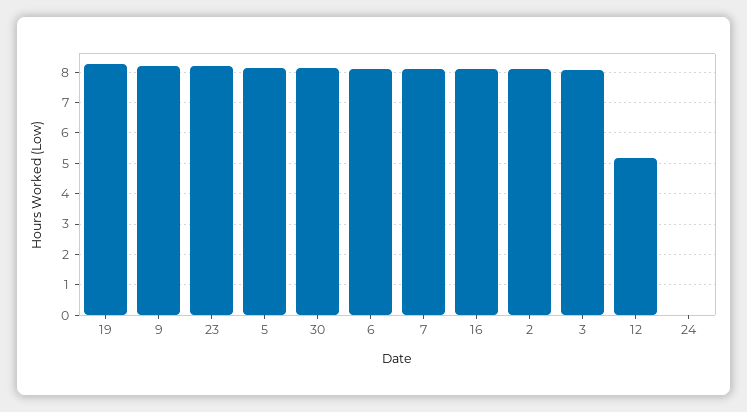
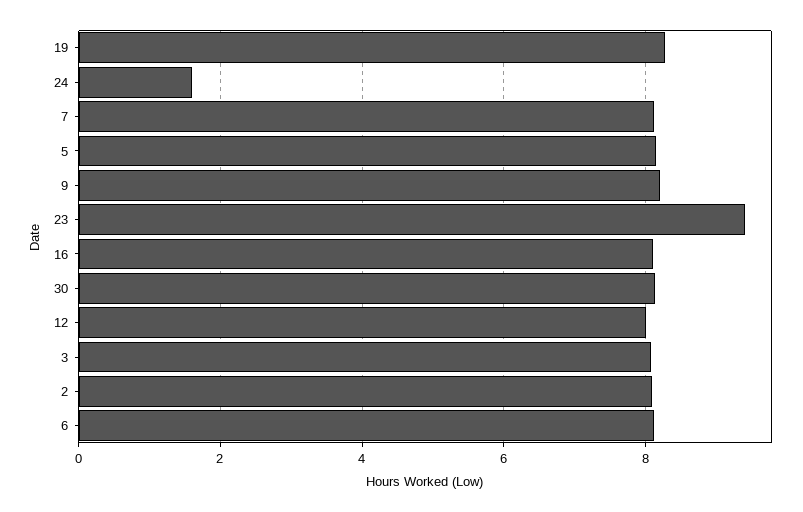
23: 8.2 -> 9.4
12: 5.2 -> 8
24: 0 -> 1.6

